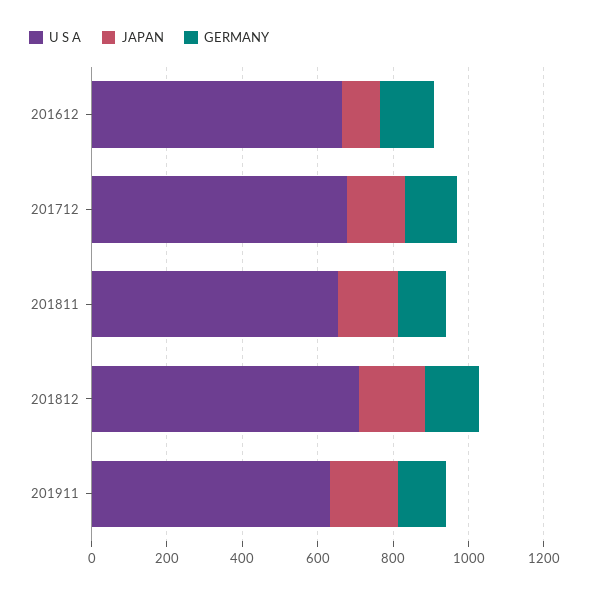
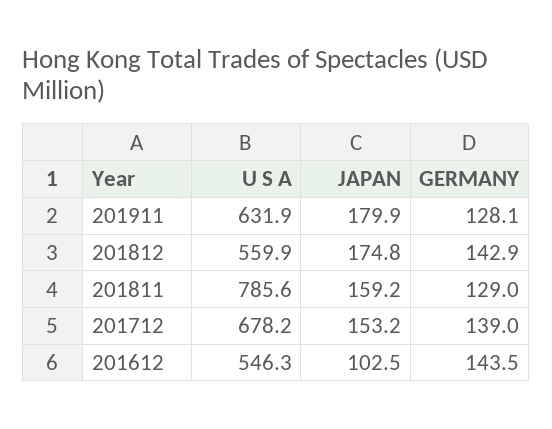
U S A, 201612: 650 -> 546.3
U S A, 201811: 650 -> 785.6
U S A, 201812: 700 -> 559.9

